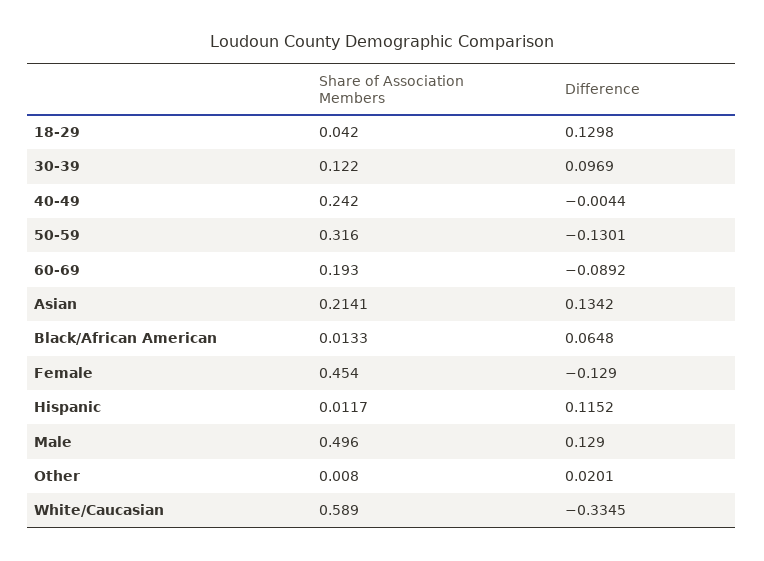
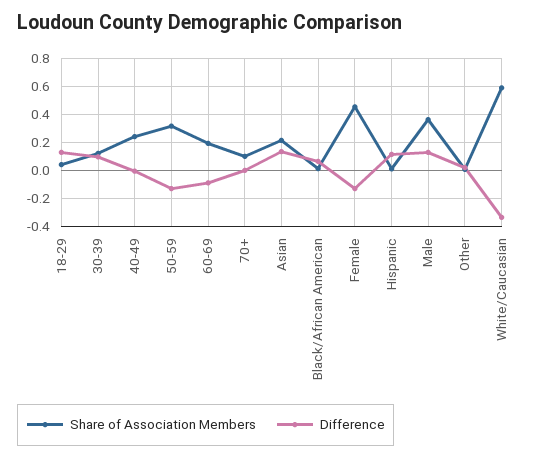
Share of Association Members, Male: 0.496 -> 0.35
Share of Association Members, 70+: none -> 0.1
Difference, 70+: none -> 0

